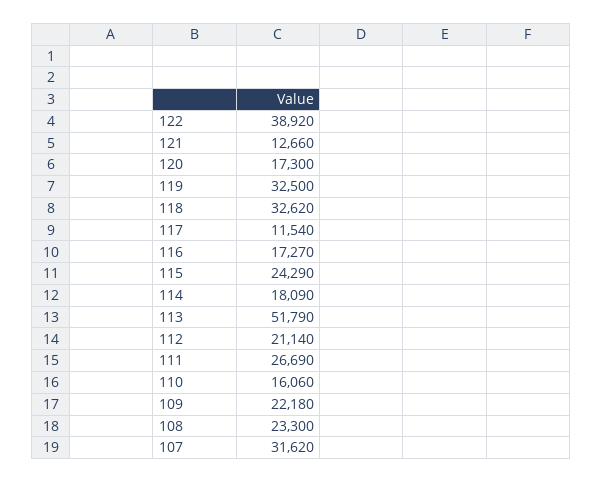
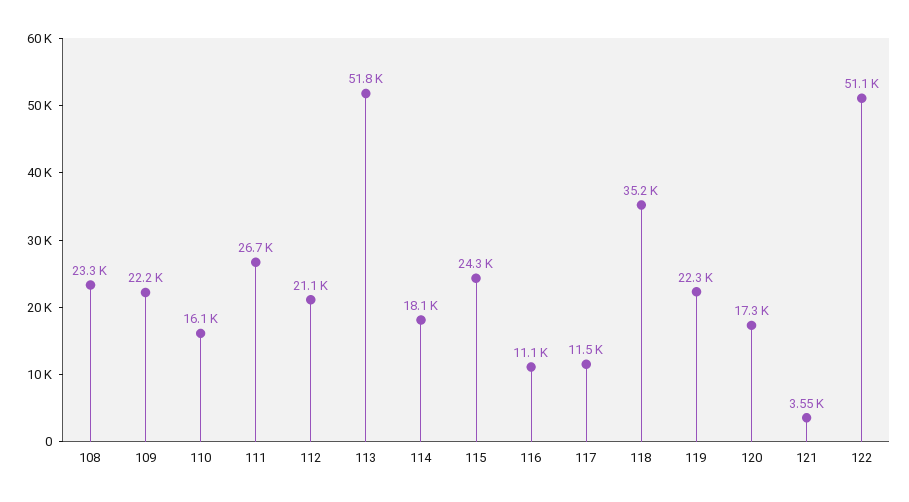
122: 38920 -> 51100
121: 12660 -> 3550
119: 32500 -> 22300
118: 32620 -> 35200
116: 17270 -> 11100
107: 31620 -> none

